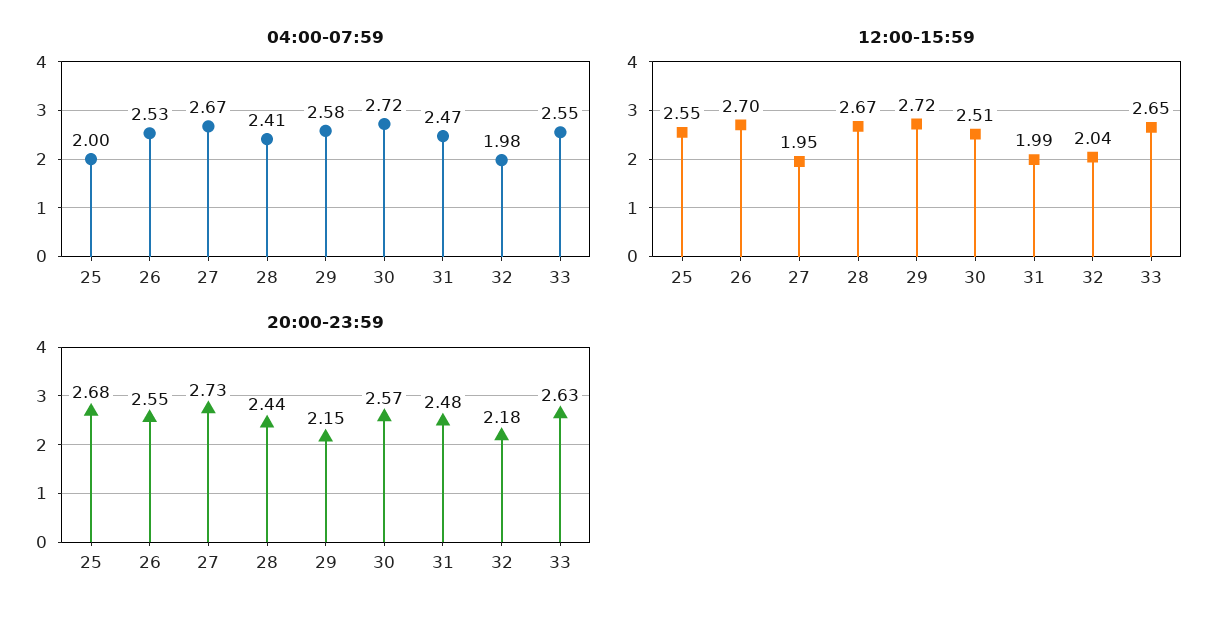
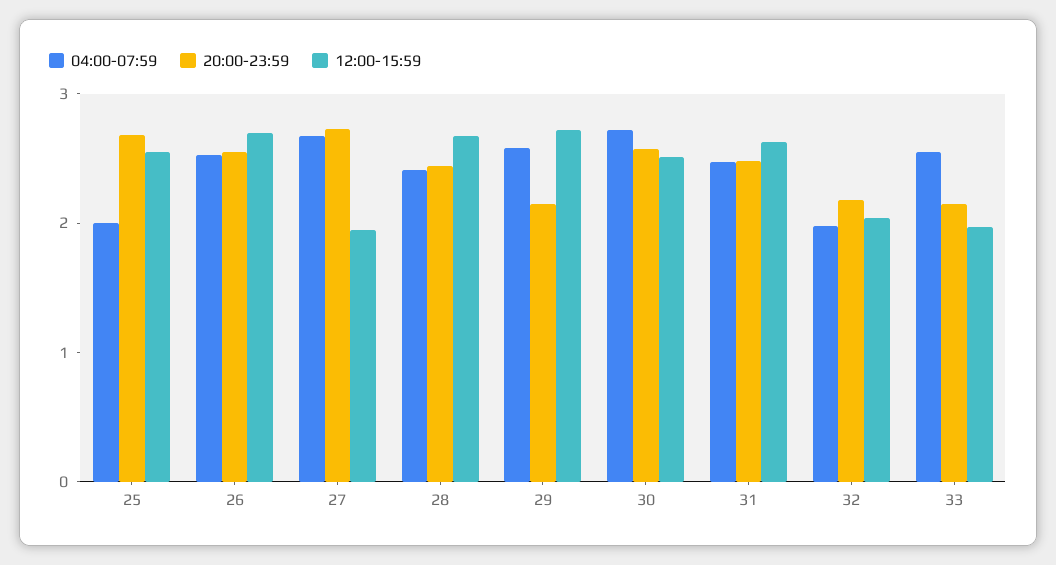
12:00-15:59, 31: 1.99 -> 2.6
12:00-15:59, 33: 2.65 -> 2
20:00-23:59, 33: 2.63 -> 2.2

